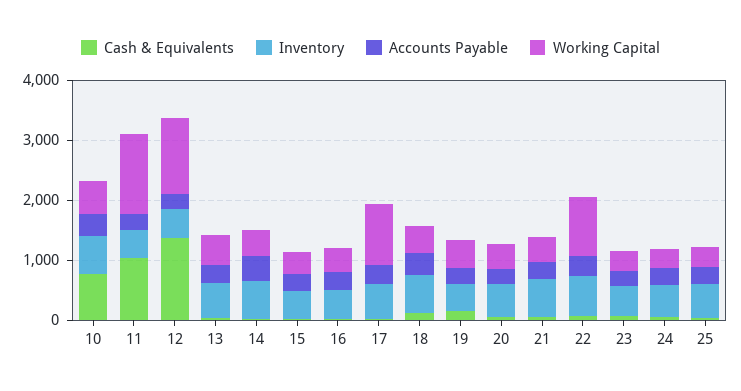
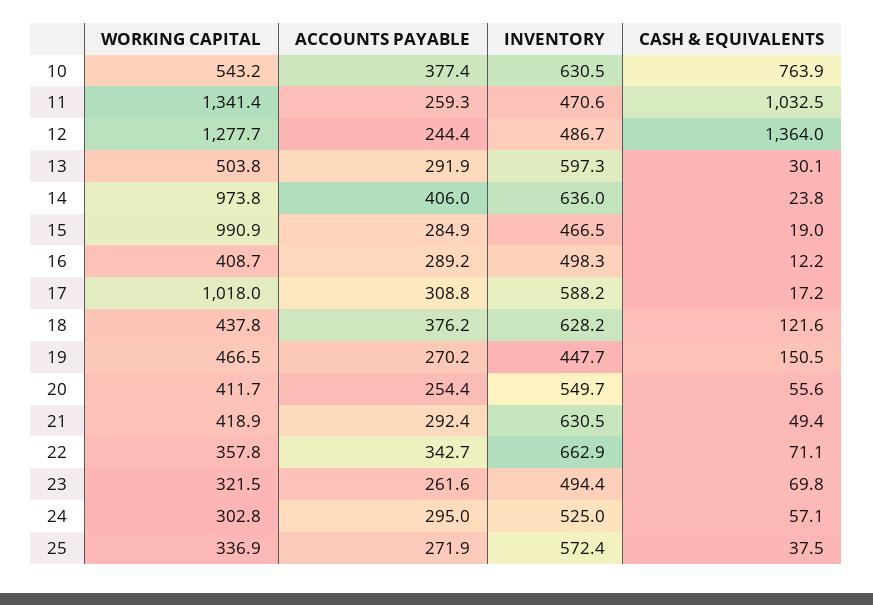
Working Capital, 14: 400 -> 973.8
Working Capital, 15: 400 -> 990.9
Working Capital, 22: 1000 -> 357.8

